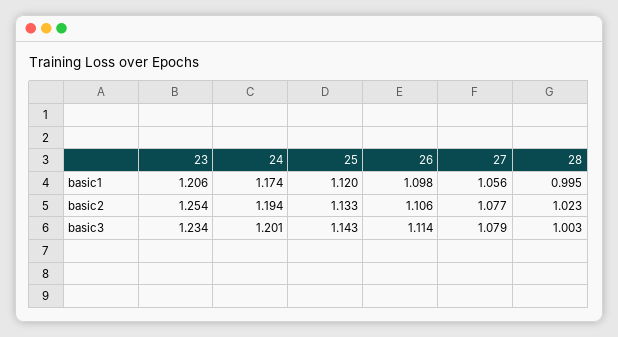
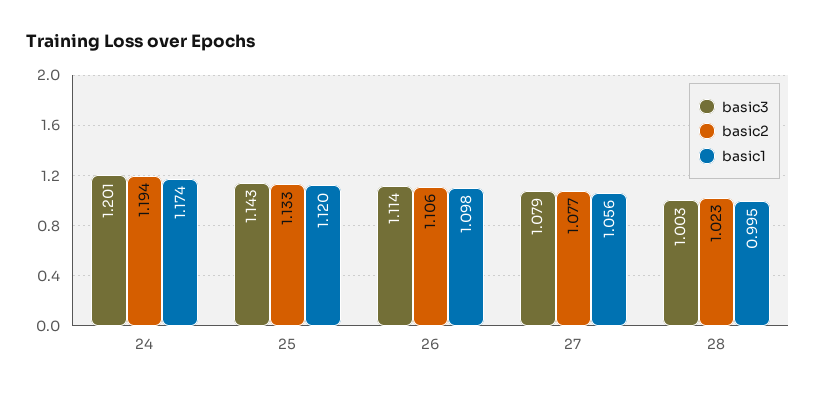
basic1, 23: 1.206 -> none
basic2, 23: 1.254 -> none
basic3, 23: 1.234 -> none

